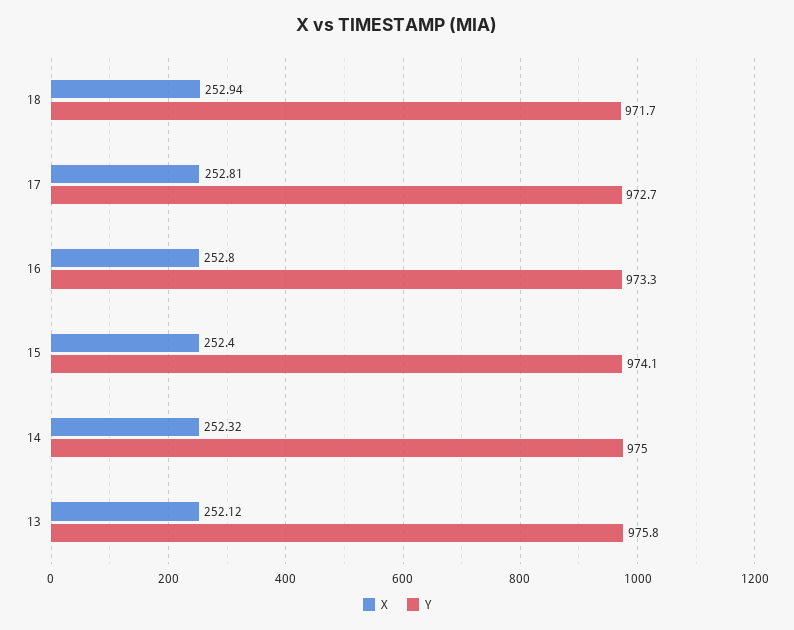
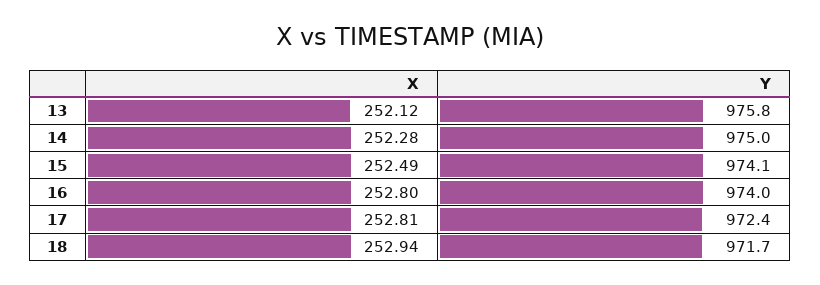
Y, 17: 972.7 -> 972.4
Y, 16: 973.3 -> 974
X, 15: 252.4 -> 252.49
X, 14: 252.32 -> 252.28

